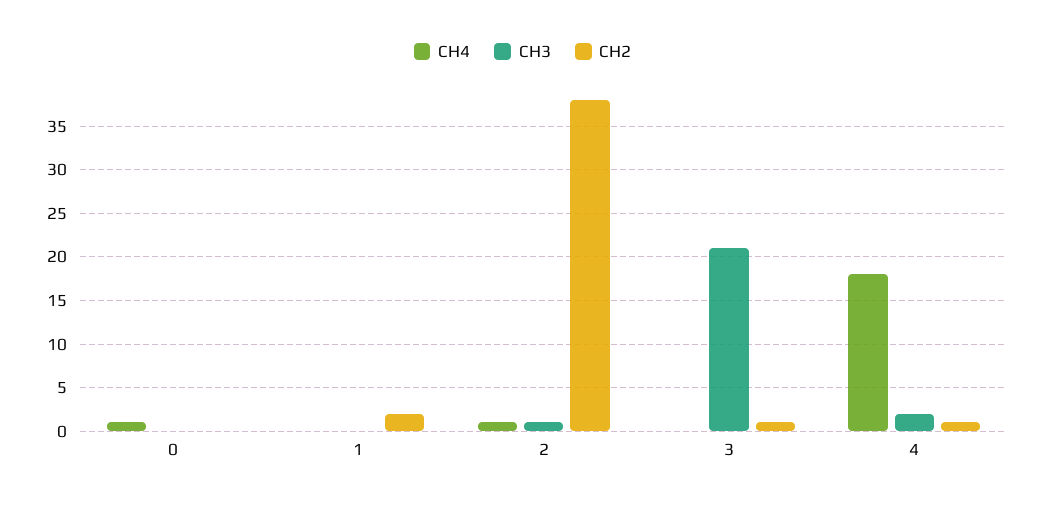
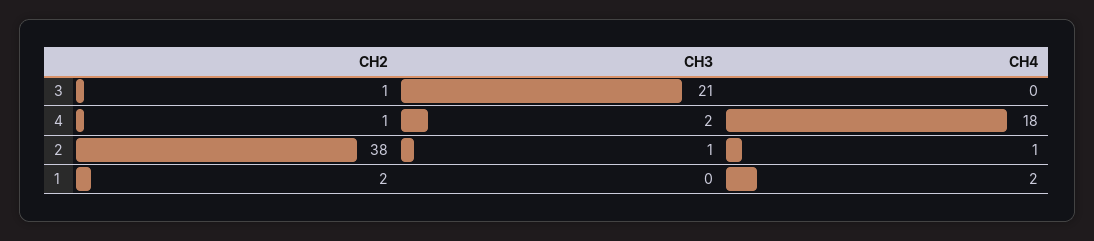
CH4, 0: 1 -> none
CH3, 0: 0 -> none
CH2, 0: 0 -> none
CH4, 1: 0 -> 2

